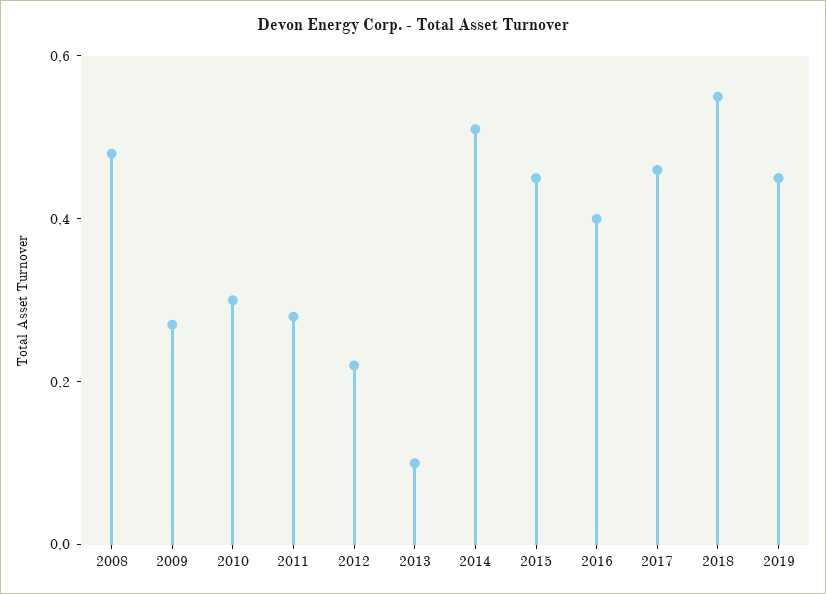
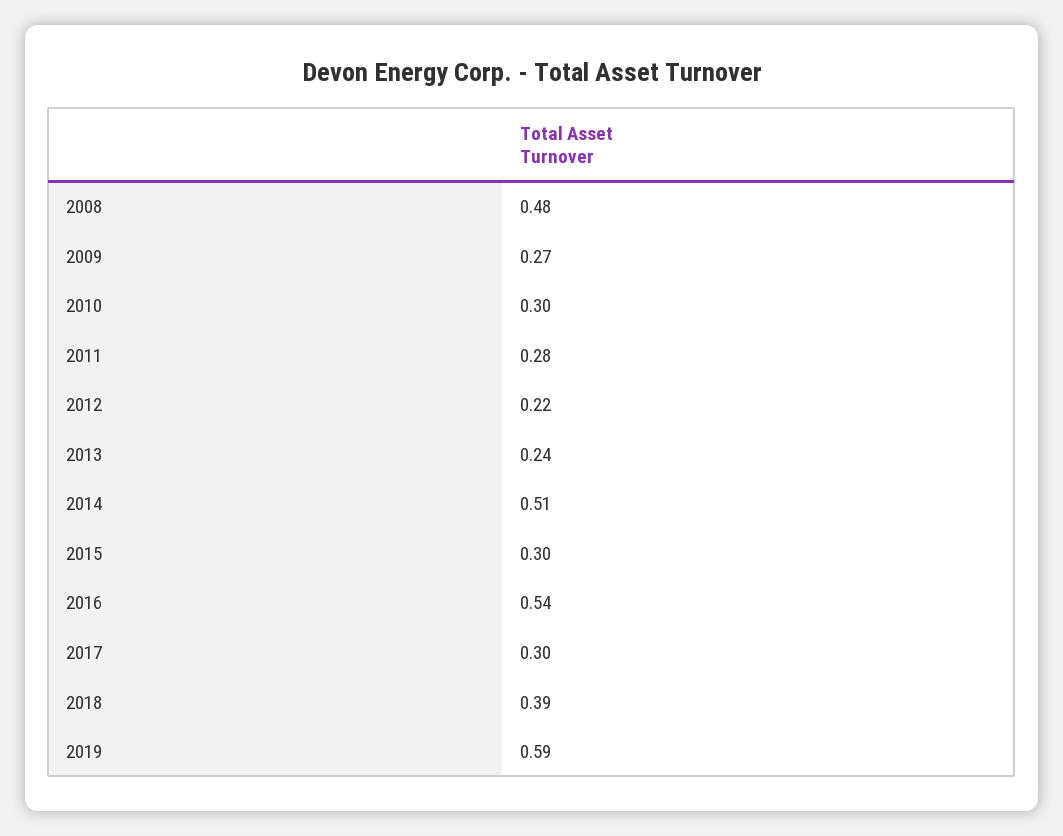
2013: 0.1 -> 0.24
2015: 0.45 -> 0.3
2016: 0.4 -> 0.54
2017: 0.45 -> 0.3
2018: 0.55 -> 0.39
2019: 0.45 -> 0.59

